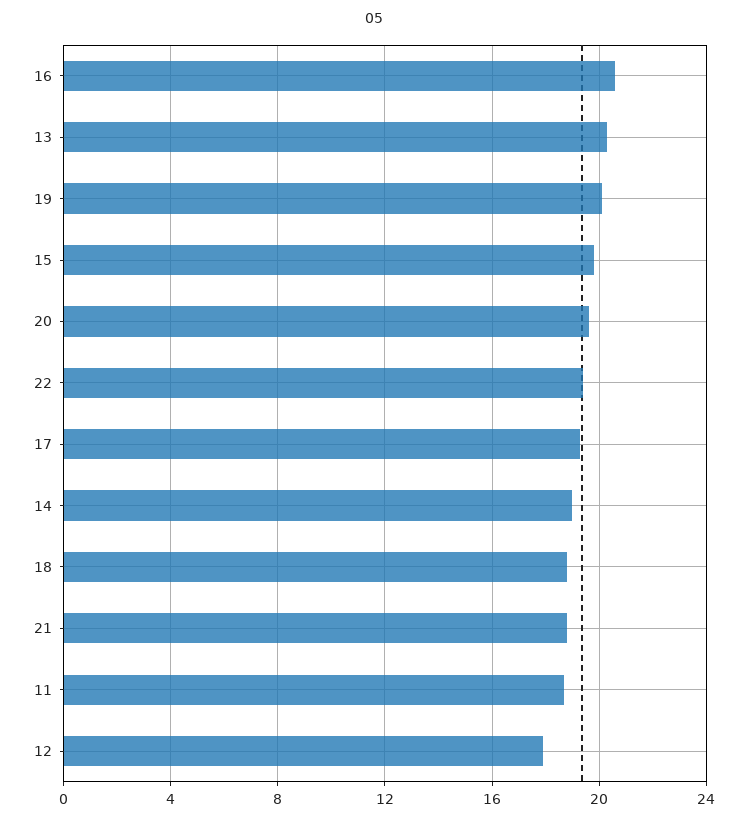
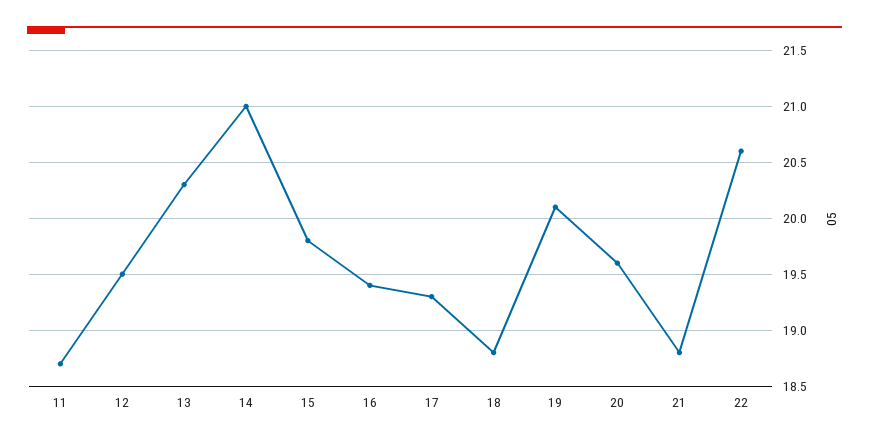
16: 20.5 -> 19.4
22: 19.5 -> 20.6
14: 19 -> 21
12: 18 -> 19.5

